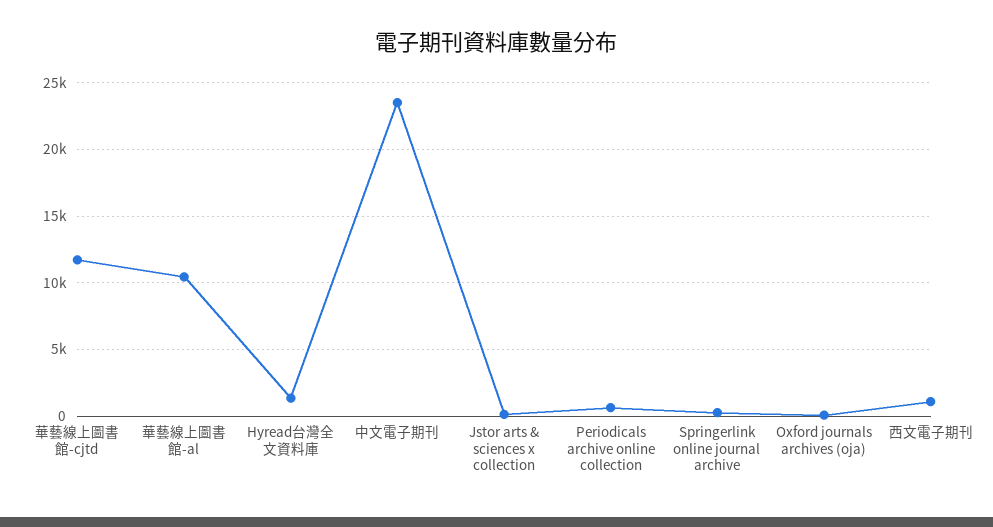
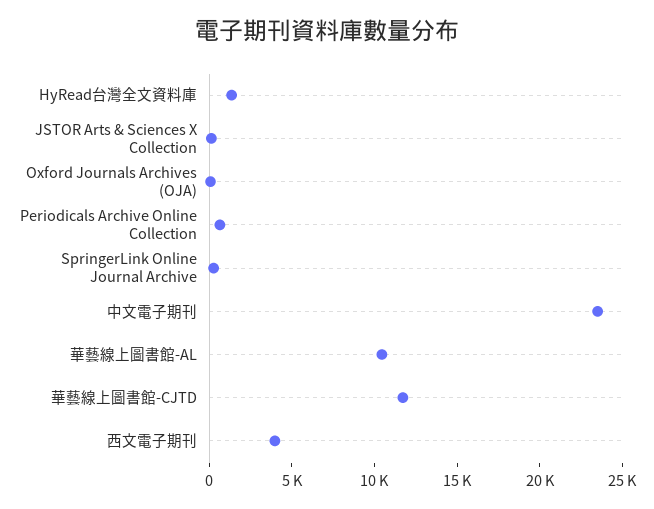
西文電子期刊: 1000 -> 4000

